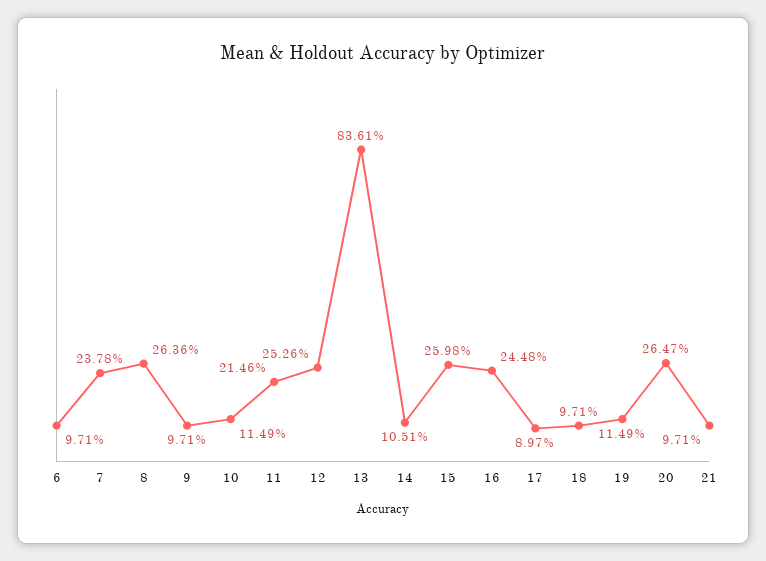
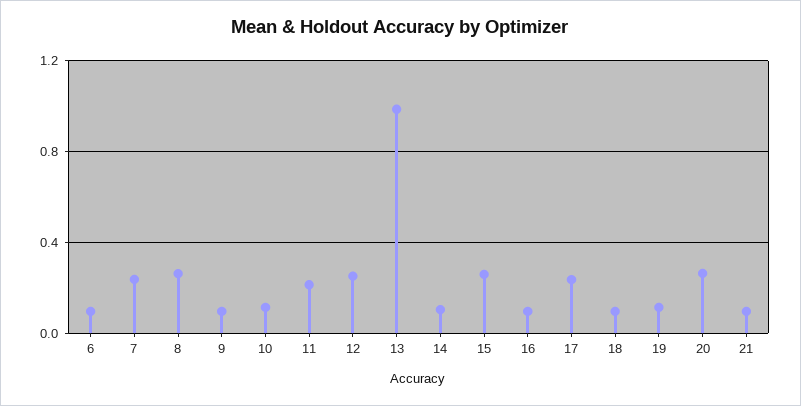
13: 0.8361 -> 1
16: 0.2448 -> 0.1
17: 0.0897 -> 0.25

